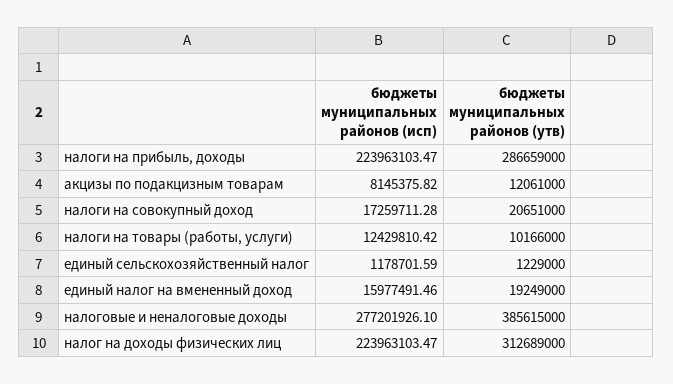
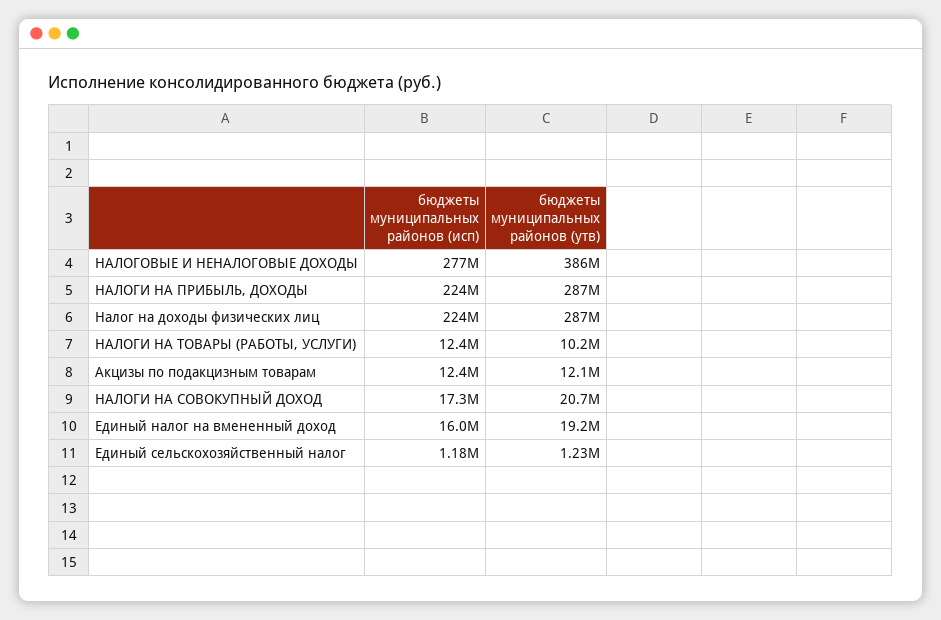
бюджеты муниципальных районов (исп), акцизы по подакцизным товарам: 8145375.82 -> 12400000
бюджеты муниципальных районов (утв), налог на доходы физических лиц: 312689000 -> 287000000

